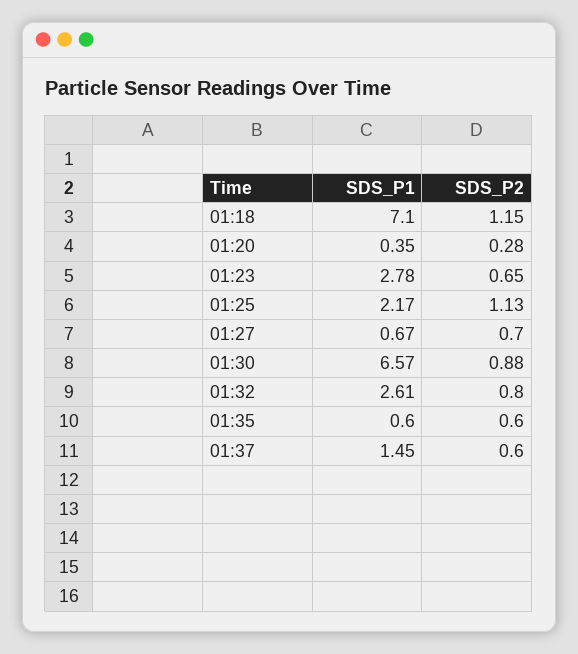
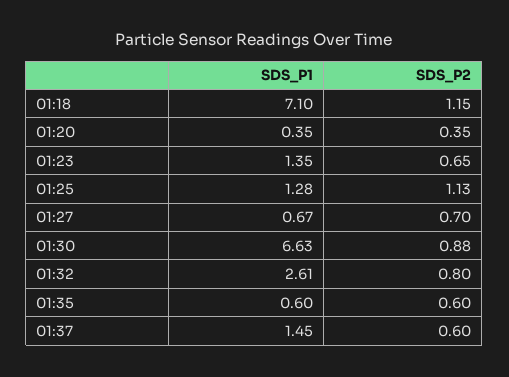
SDS_P2, 01:20: 0.28 -> 0.35
SDS_P1, 01:23: 2.78 -> 1.35
SDS_P1, 01:25: 2.17 -> 1.28
SDS_P1, 01:30: 6.57 -> 6.63

